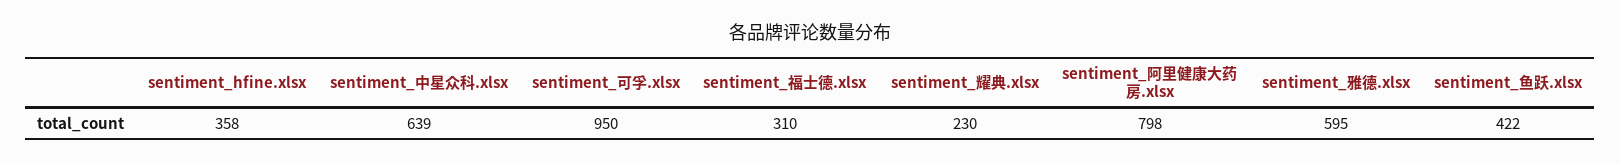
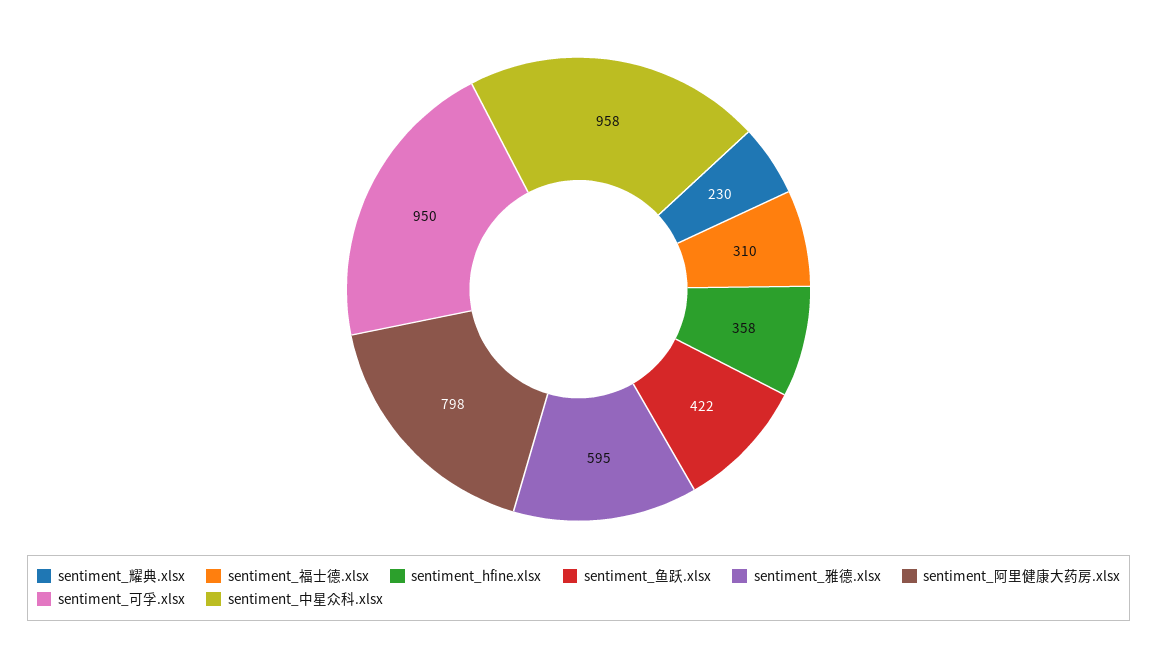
sentiment_中星众科.xlsx: 639 -> 958

